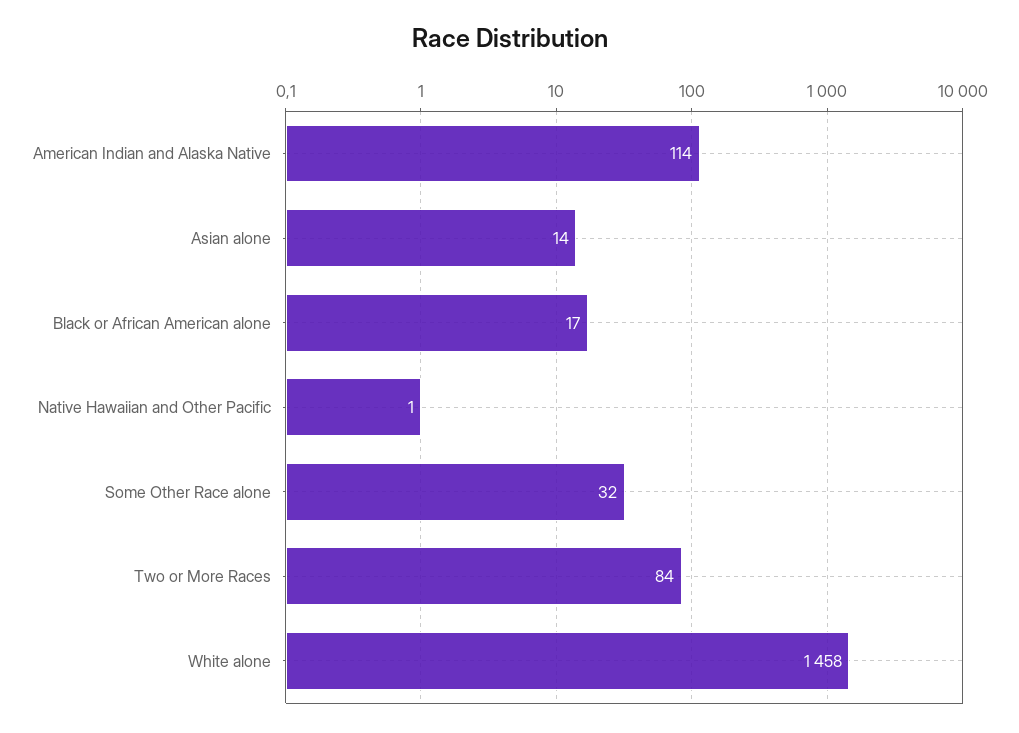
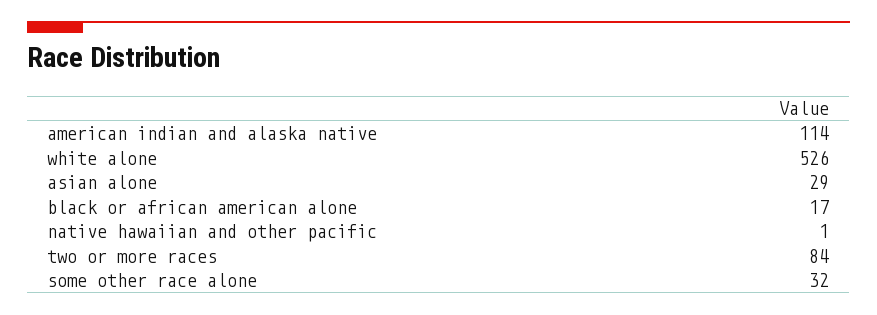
Asian alone: 14 -> 29
White alone: 1458 -> 526

